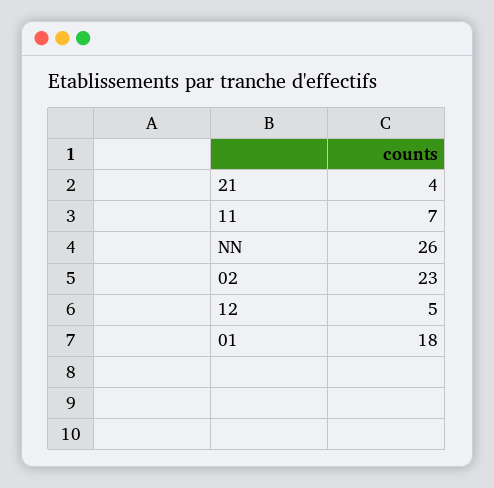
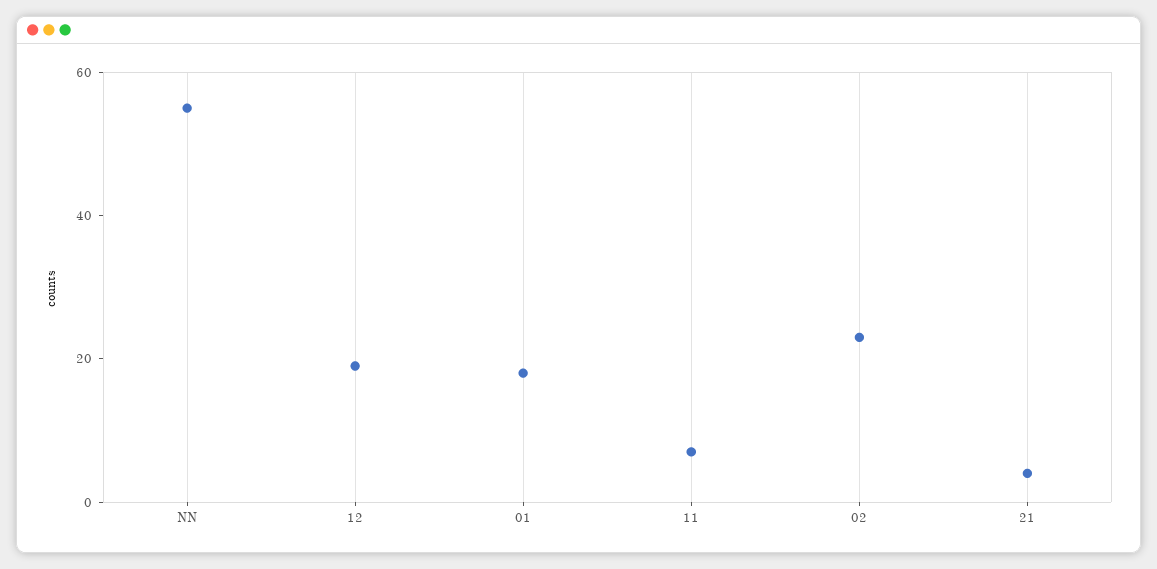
NN: 26 -> 55
12: 5 -> 20

